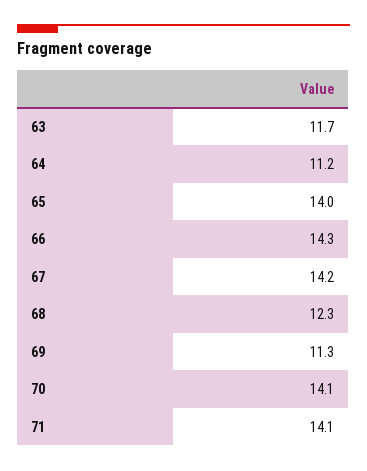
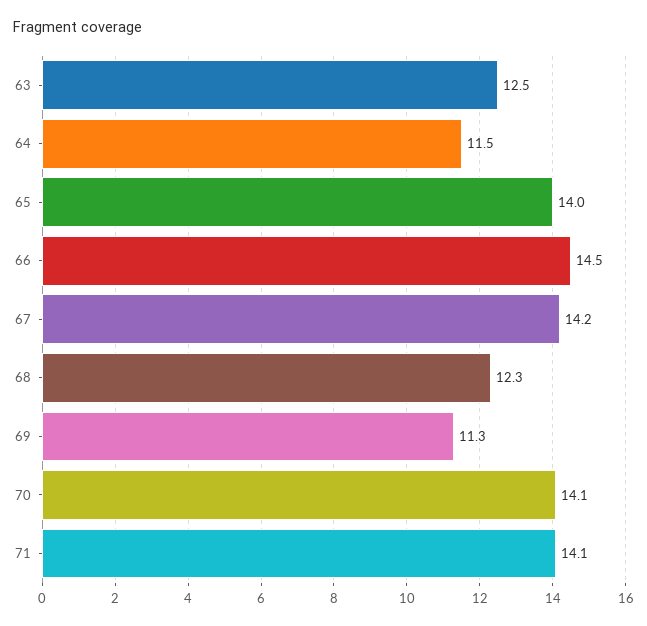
63: 11.7 -> 12.5
64: 11.2 -> 11.5
66: 14.3 -> 14.5

